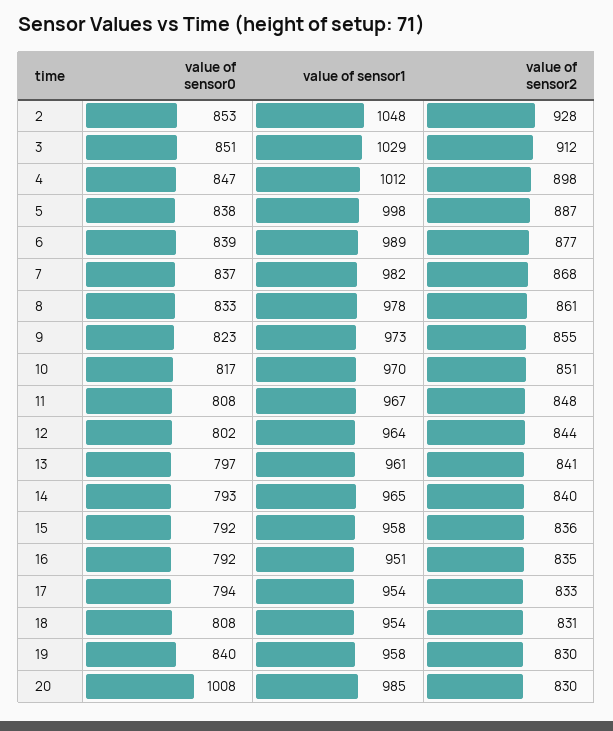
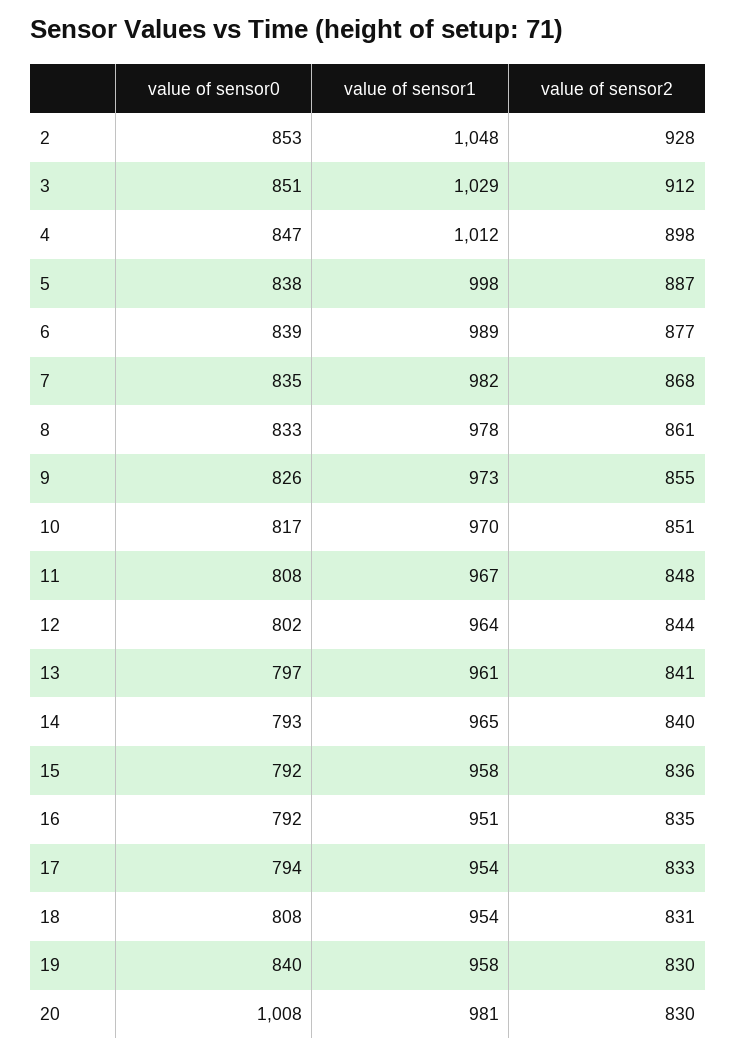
value of sensor0, 7: 837 -> 835
value of sensor0, 9: 823 -> 826
value of sensor1, 20: 985 -> 981

